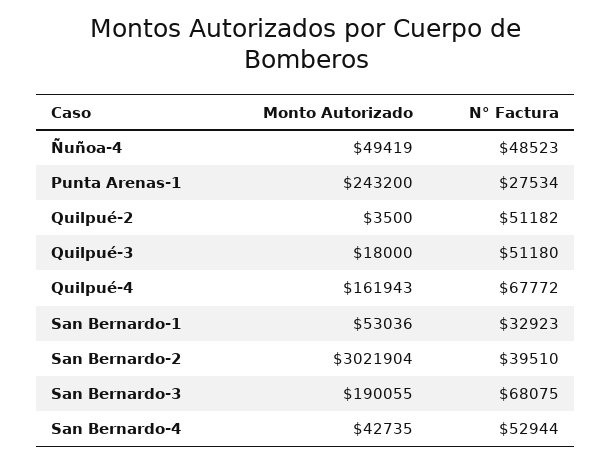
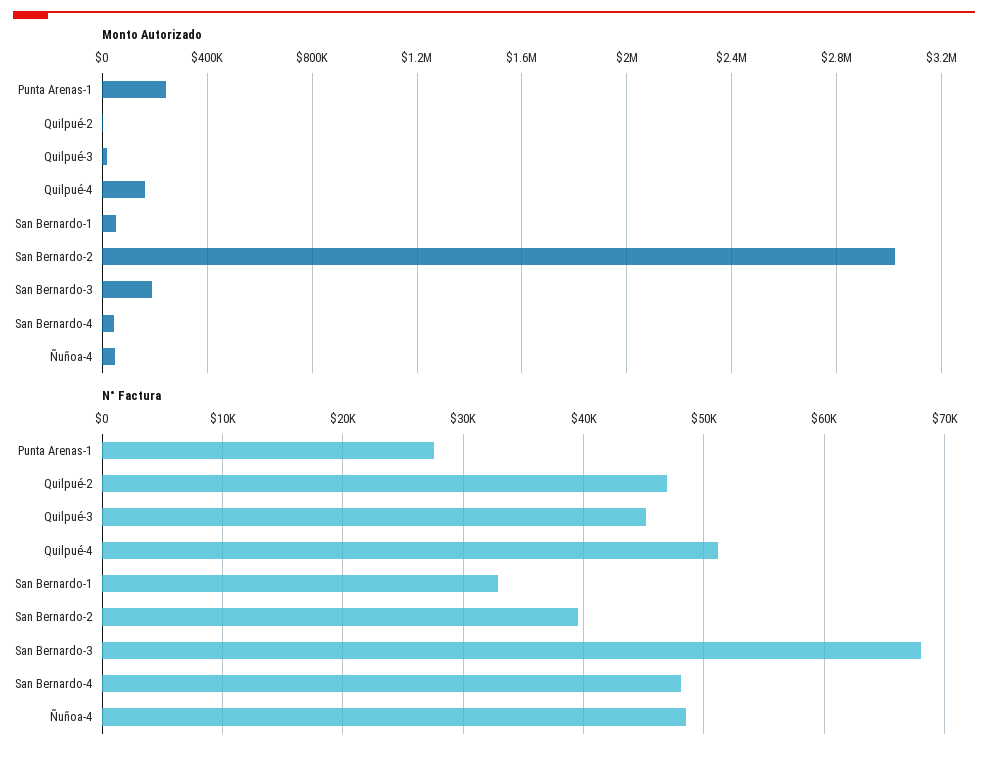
N° Factura, Quilpué-2: 51182 -> 47000
N° Factura, Quilpué-3: 51180 -> 45000
N° Factura, Quilpué-4: 67772 -> 51000
N° Factura, San Bernardo-4: 52944 -> 48000

